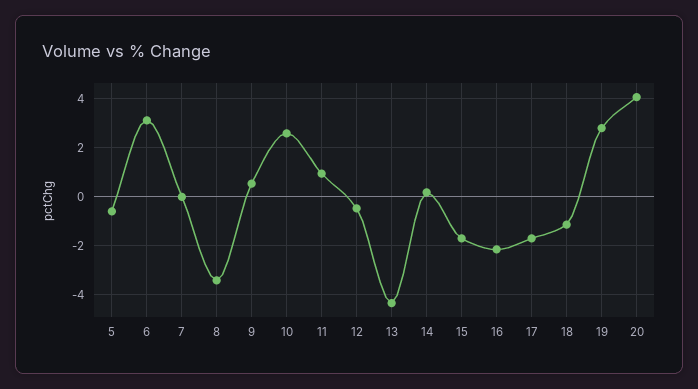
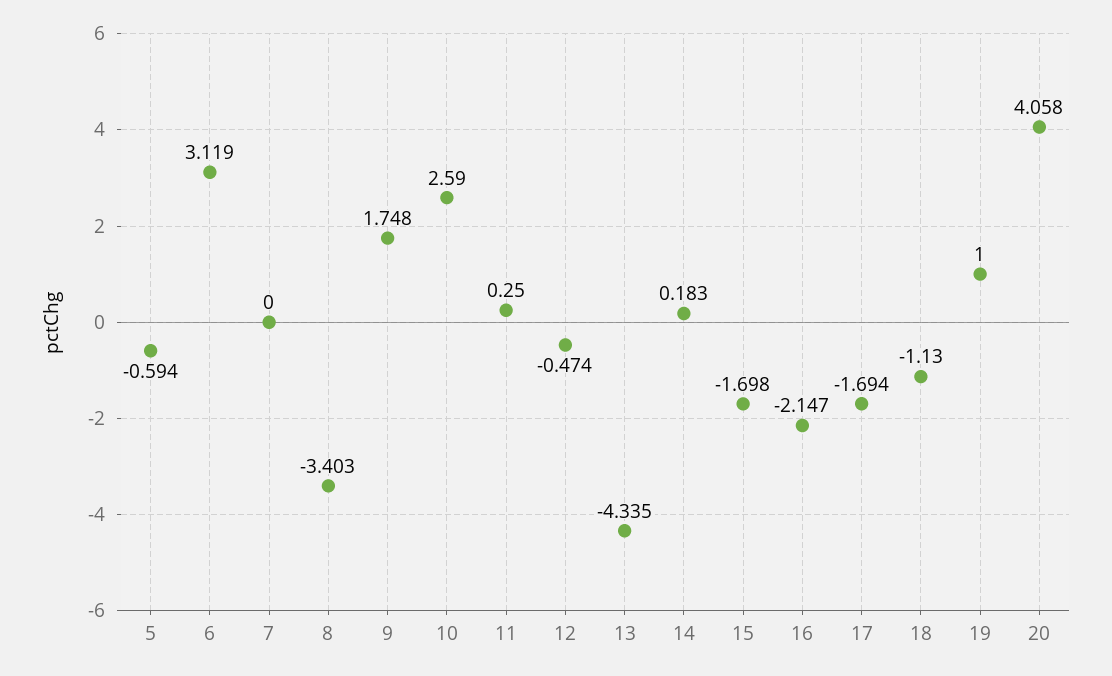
9: 0.5 -> 1.748
11: 1 -> 0.25
19: 2.75 -> 1

